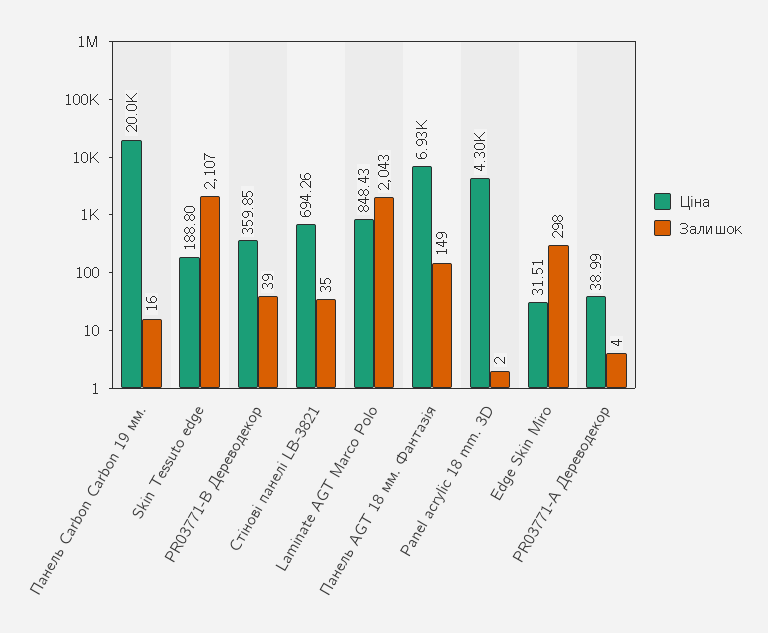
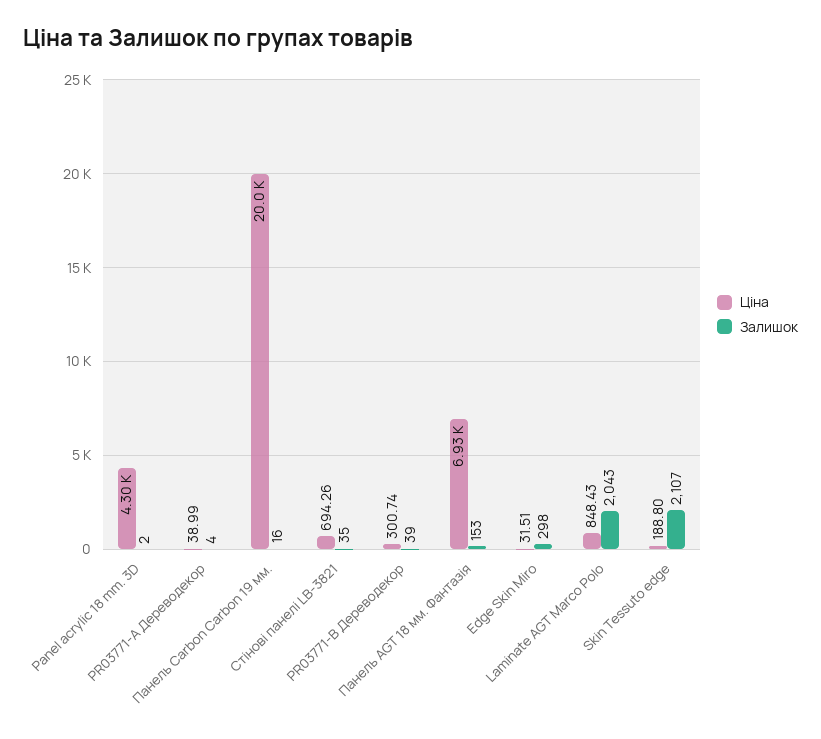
Ціна, PR03771-B Дереводекор: 359.85 -> 300.74
Залишок, Панель AGT 18 мм. Фантазія: 149 -> 153

